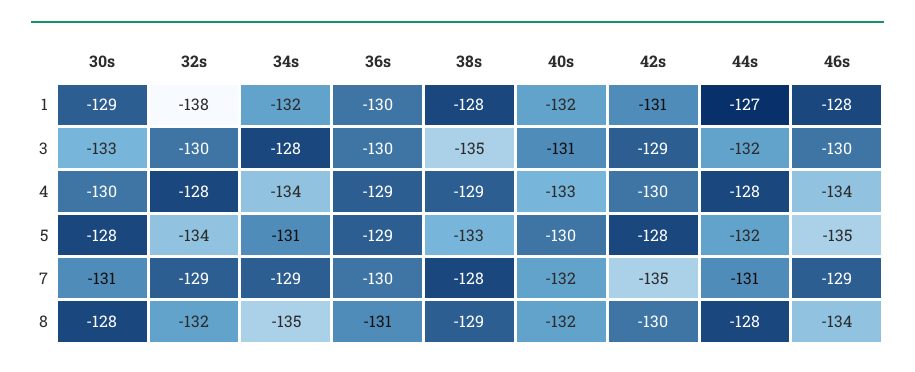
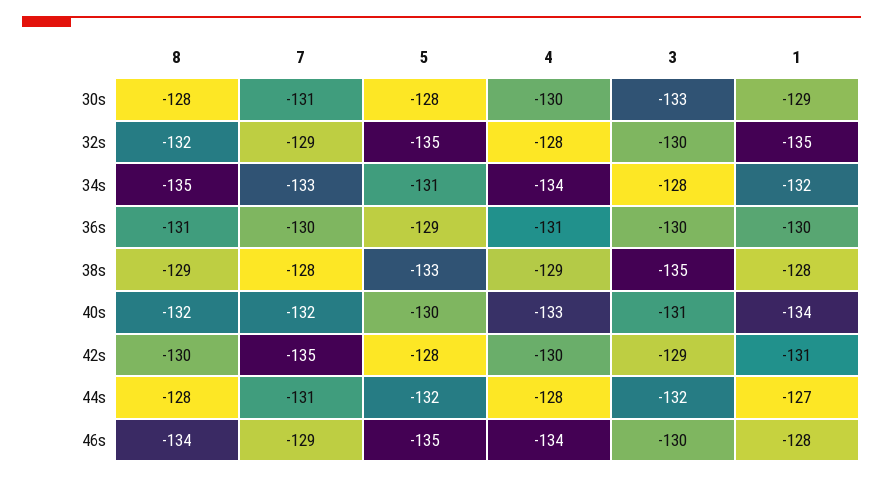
32s, 1: -138 -> -135
40s, 1: -132 -> -134
36s, 4: -129 -> -131
32s, 5: -134 -> -135
34s, 7: -129 -> -133

